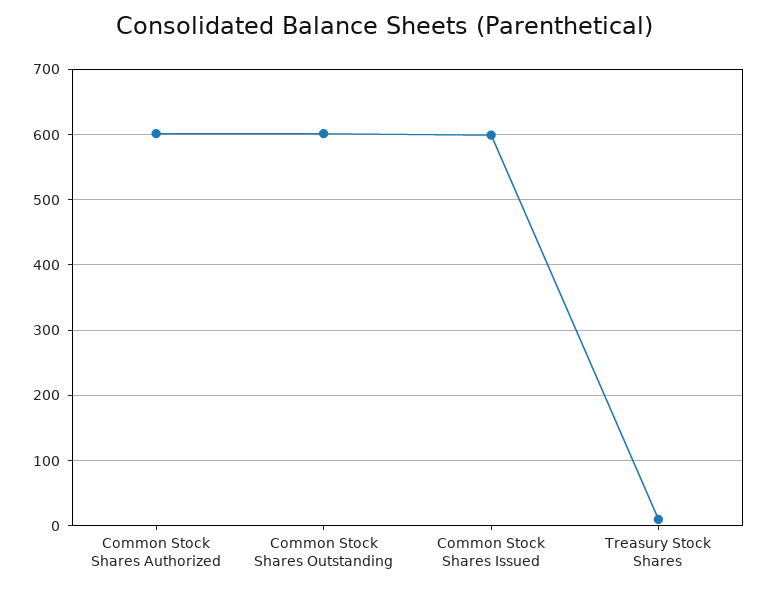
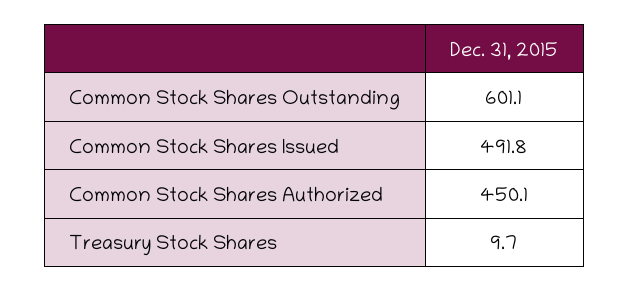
Common Stock Shares Authorized: 600 -> 450.1
Common Stock Shares Issued: 600 -> 491.8

